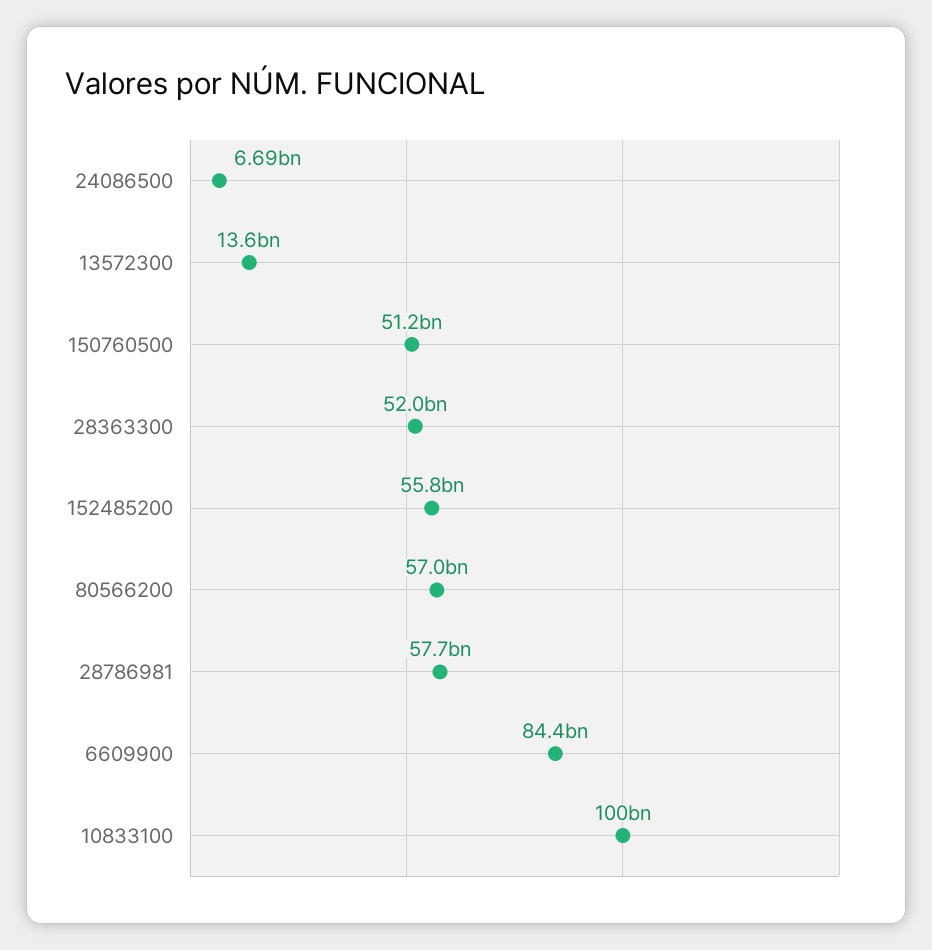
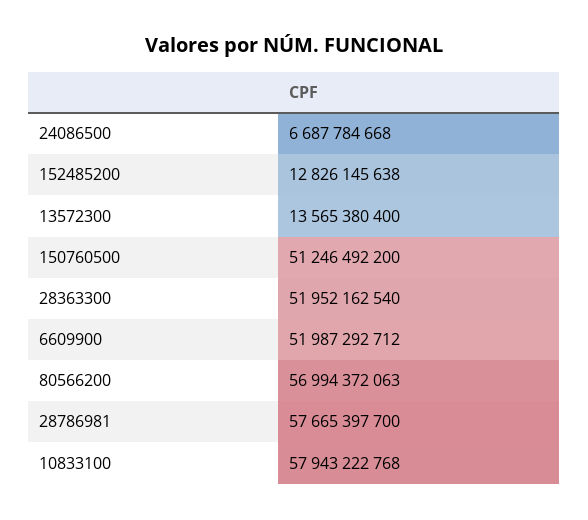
152485200: 55800000000 -> 12826145638
6609900: 84400000000 -> 51987292712
10833100: 100000000000 -> 57943222768

